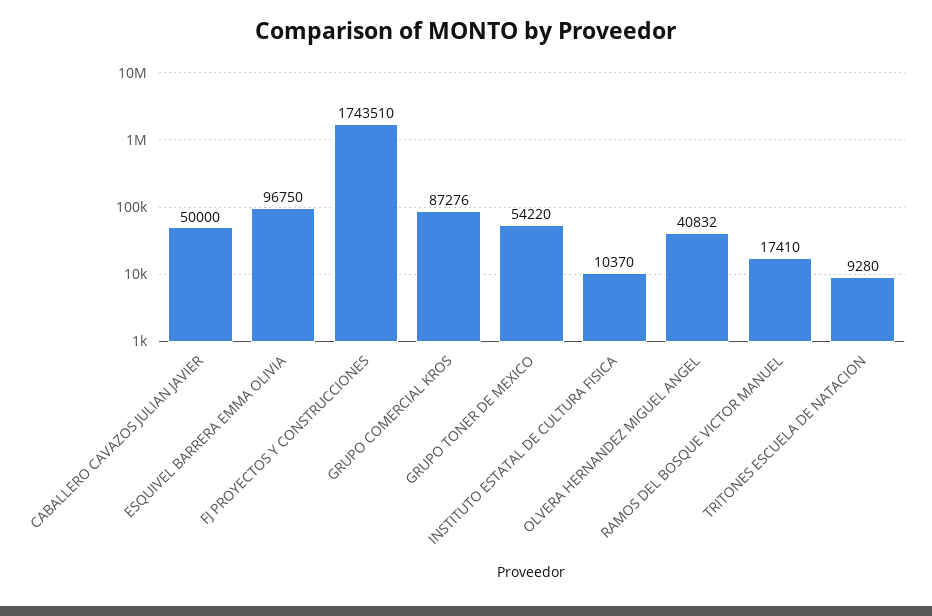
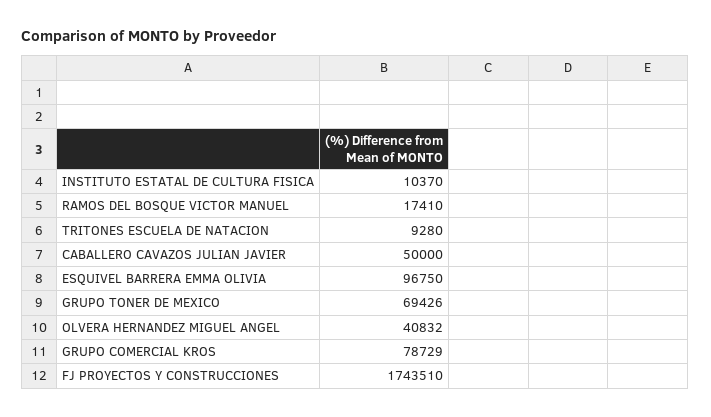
GRUPO COMERCIAL KROS: 87276 -> 78729
GRUPO TONER DE MEXICO: 54220 -> 69426

